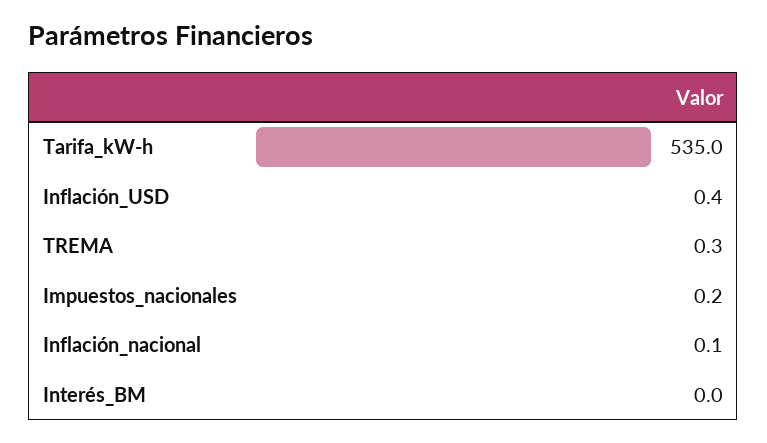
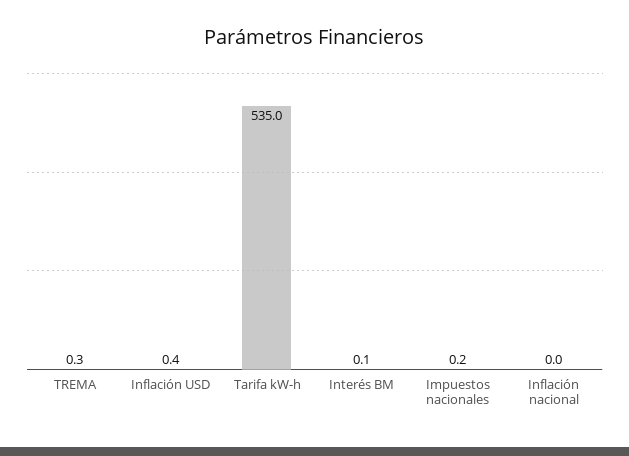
Inflación_nacional: 0.1 -> 0
Interés_BM: 0 -> 0.1

